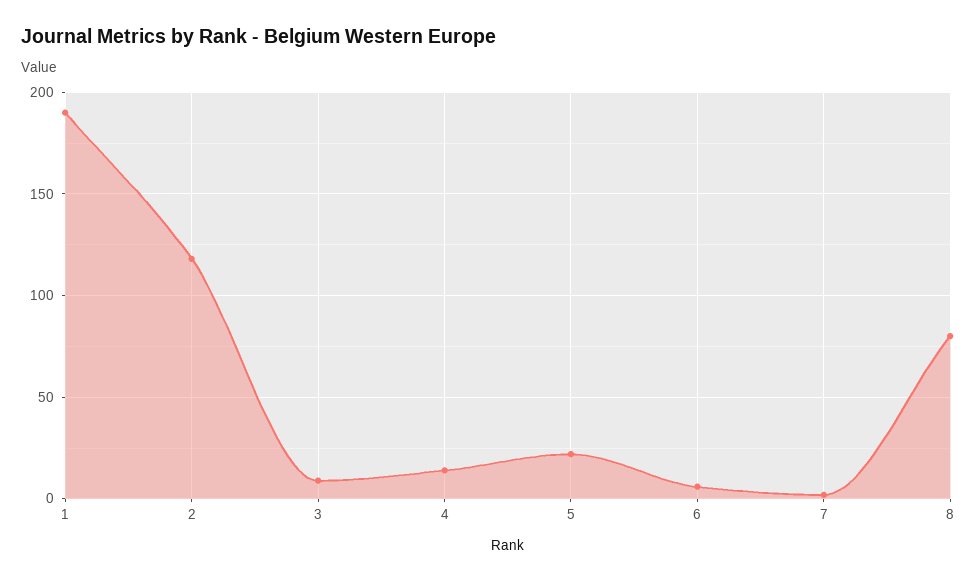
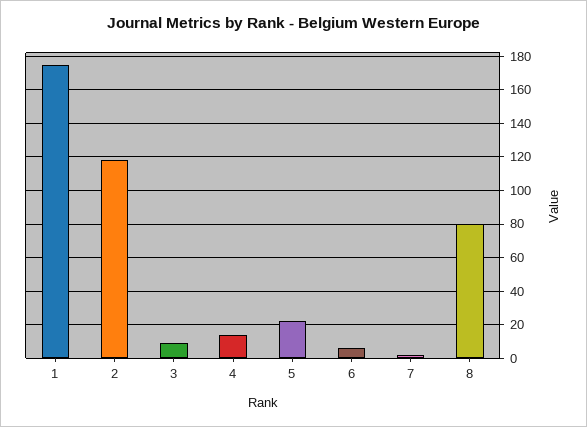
1: 190 -> 175

